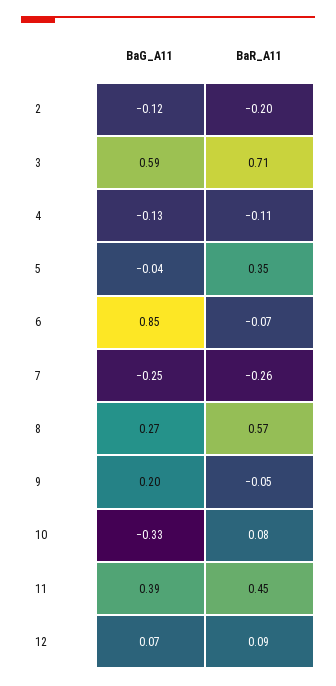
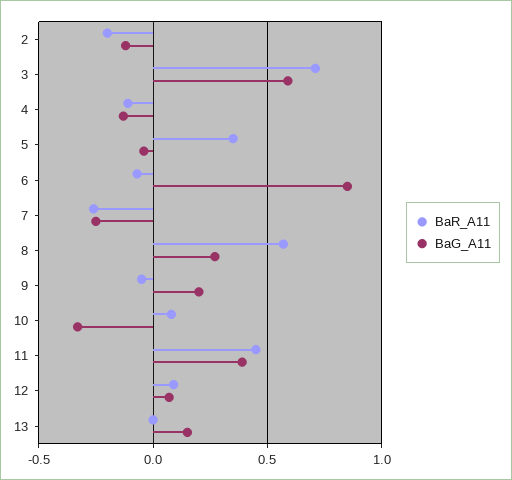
BaR_A11, 13: none -> 0
BaG_A11, 13: none -> 0.15

